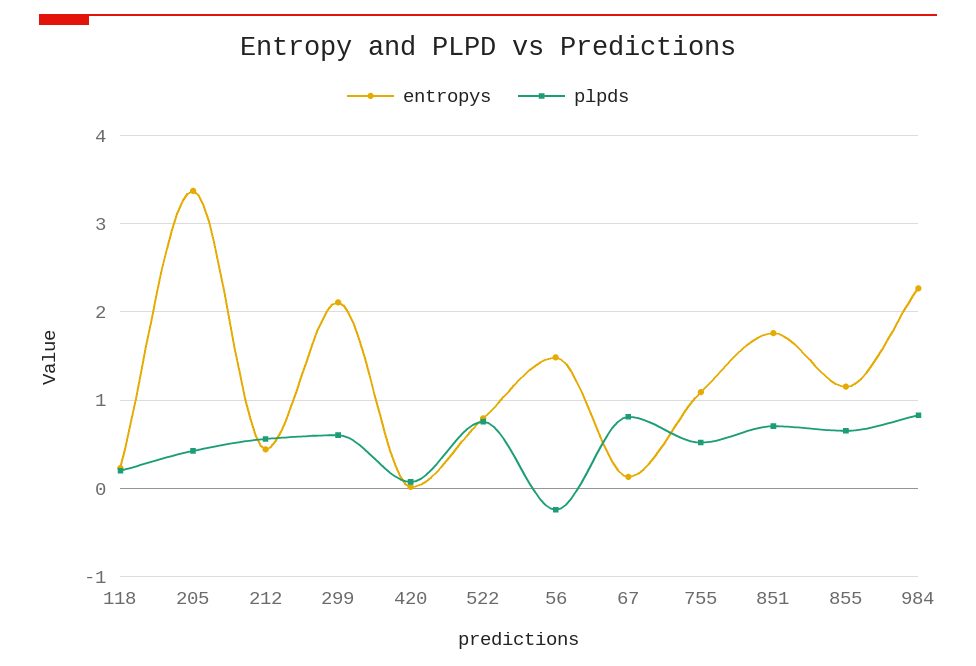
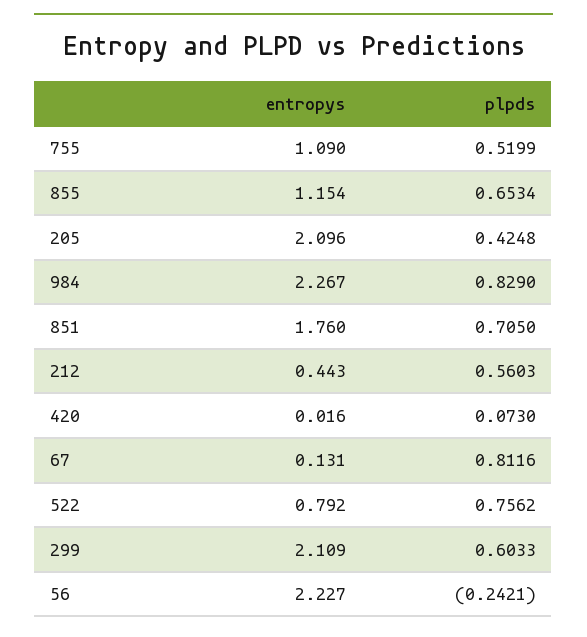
entropys, 118: 0.2 -> none
plpds, 118: 0.2 -> none
entropys, 205: 3.4 -> 2.096
entropys, 56: 1.5 -> 2.227

